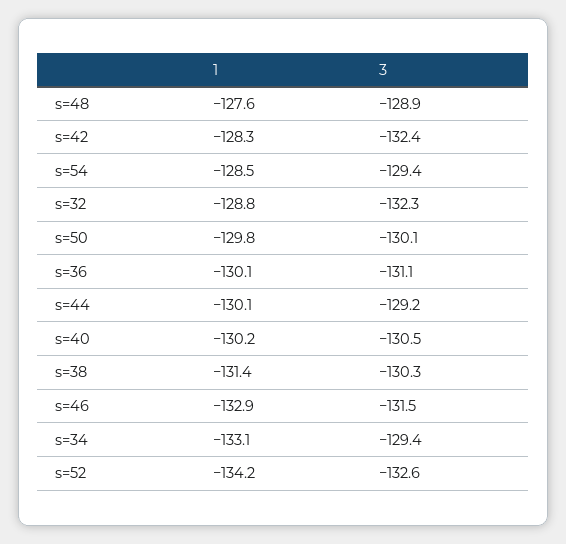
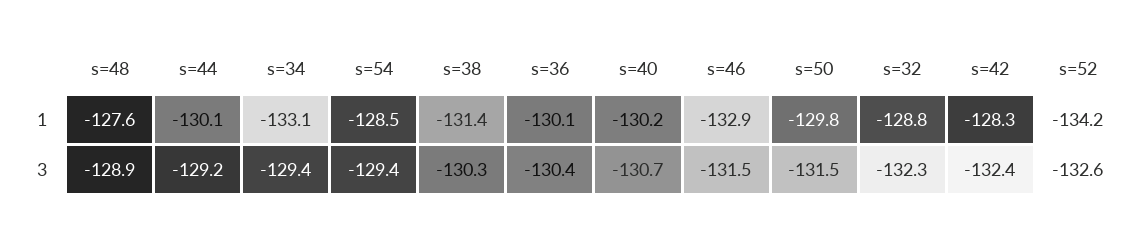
3, s=50: -130.1 -> -131.5
3, s=36: -131.1 -> -130.4
3, s=40: -130.5 -> -130.7

